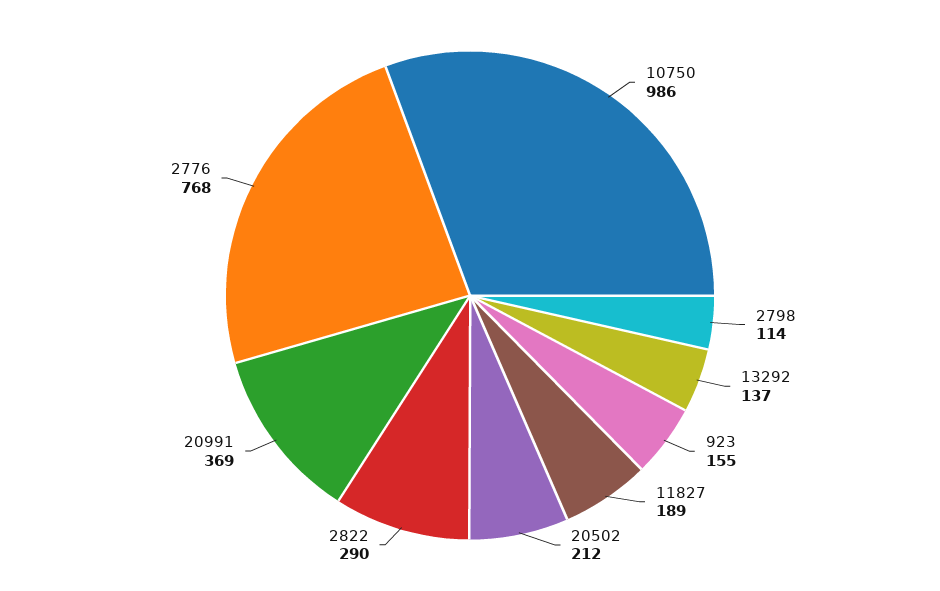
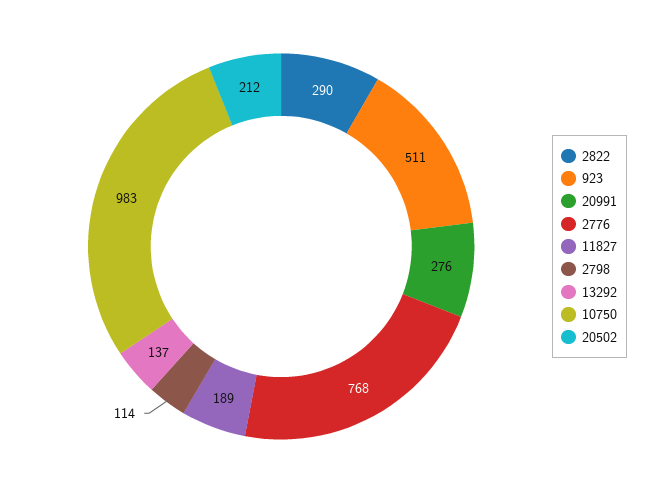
10750: 986 -> 983
923: 155 -> 511
20991: 369 -> 276

